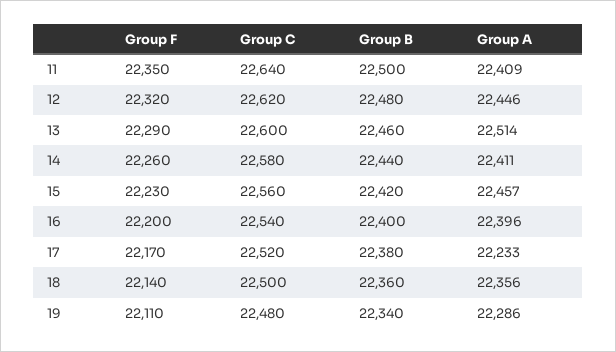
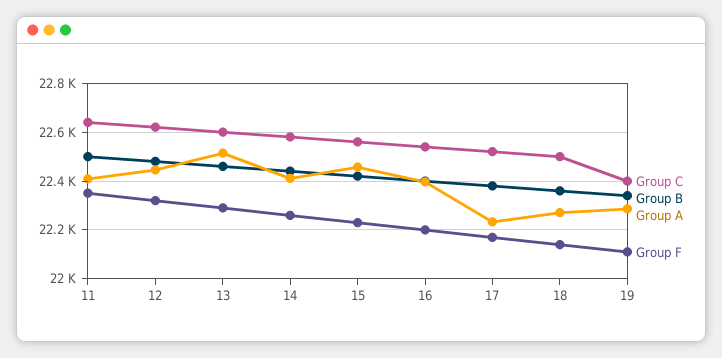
Group A, 18: 22356 -> 22275
Group C, 19: 22480 -> 22400

